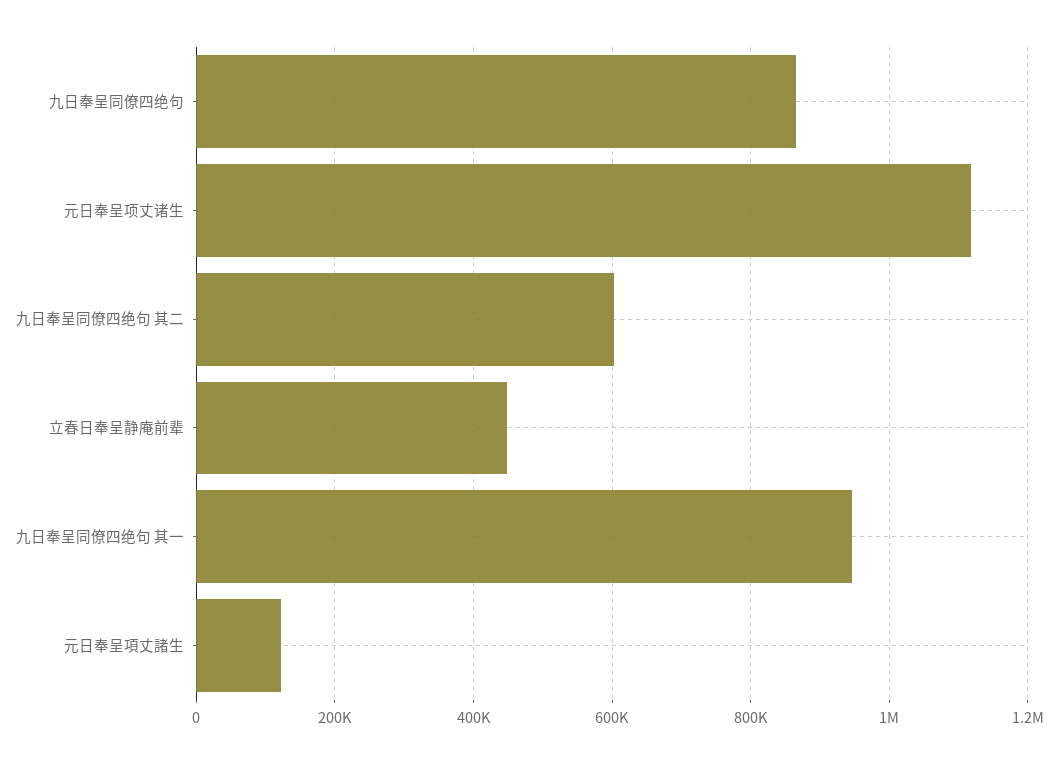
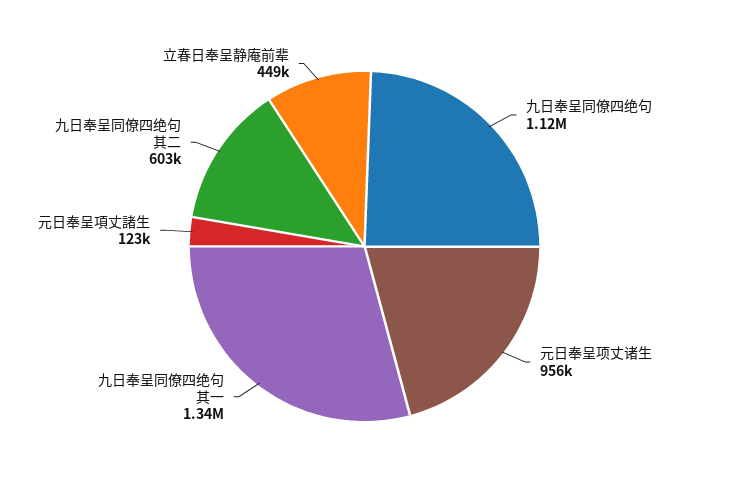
九日奉呈同僚四绝句: 860000 -> 1120000
元日奉呈项丈诸生: 1120000 -> 956000
九日奉呈同僚四绝句 其一: 940000 -> 1340000

